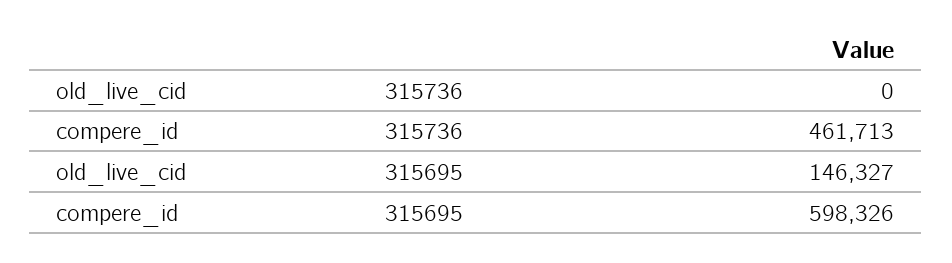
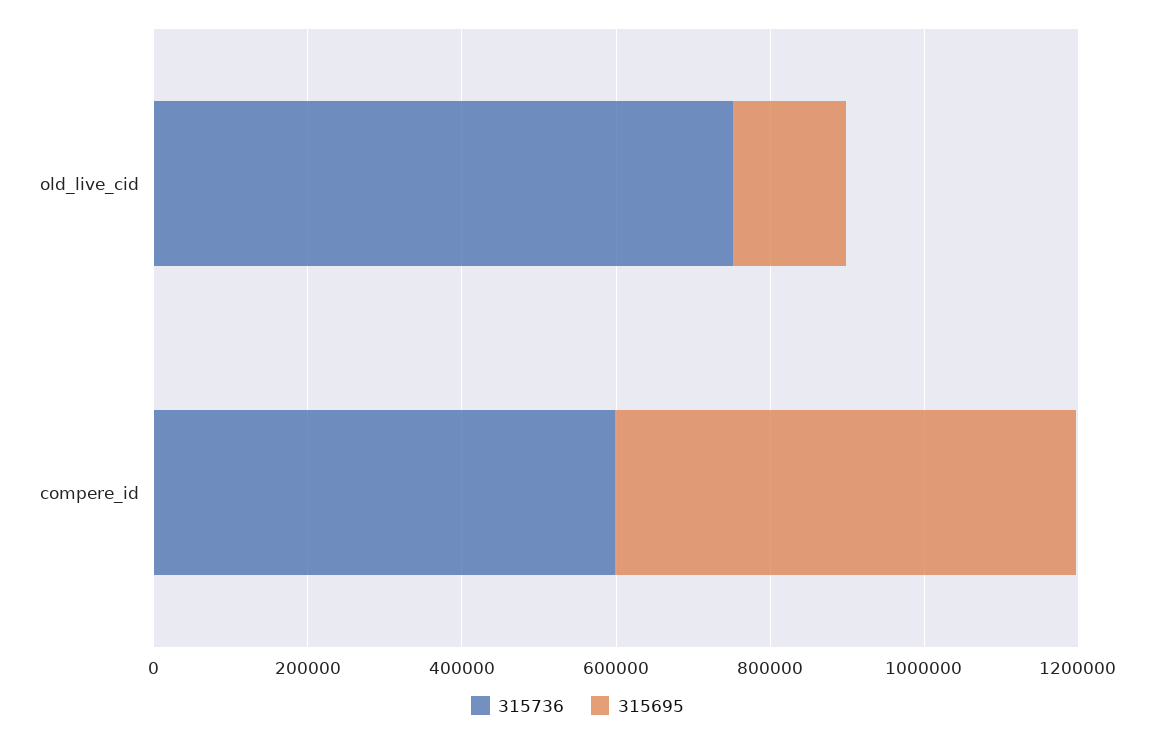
315736, old_live_cid: 0 -> 750000
315736, compere_id: 461713 -> 600000

